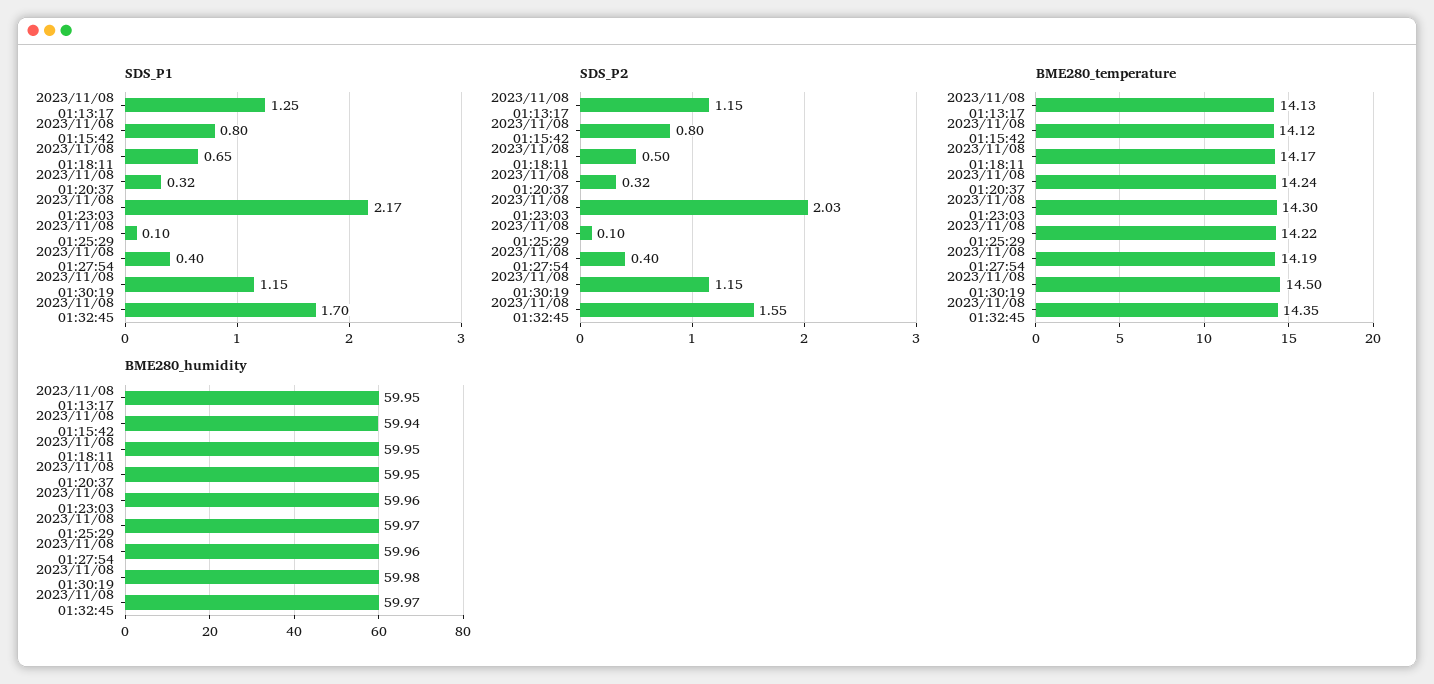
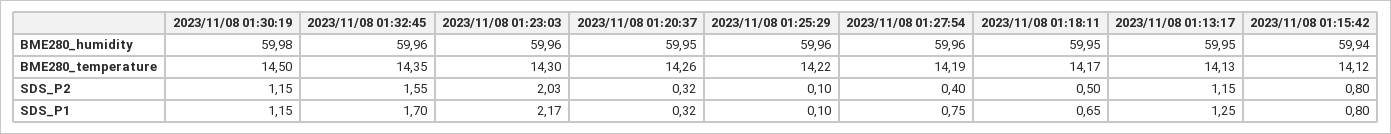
SDS_P1, 2023/11/08 01:27:54: 0.4 -> 0.75
BME280_temperature, 2023/11/08 01:20:37: 14.24 -> 14.26
BME280_humidity, 2023/11/08 01:25:29: 59.97 -> 59.96
BME280_humidity, 2023/11/08 01:32:45: 59.97 -> 59.96

